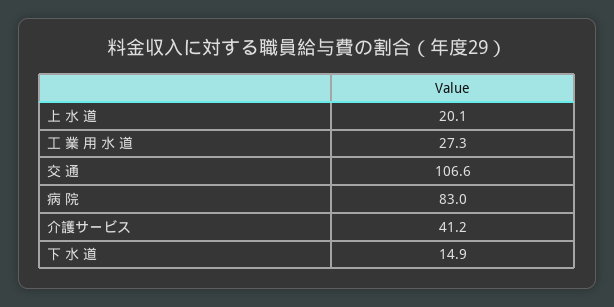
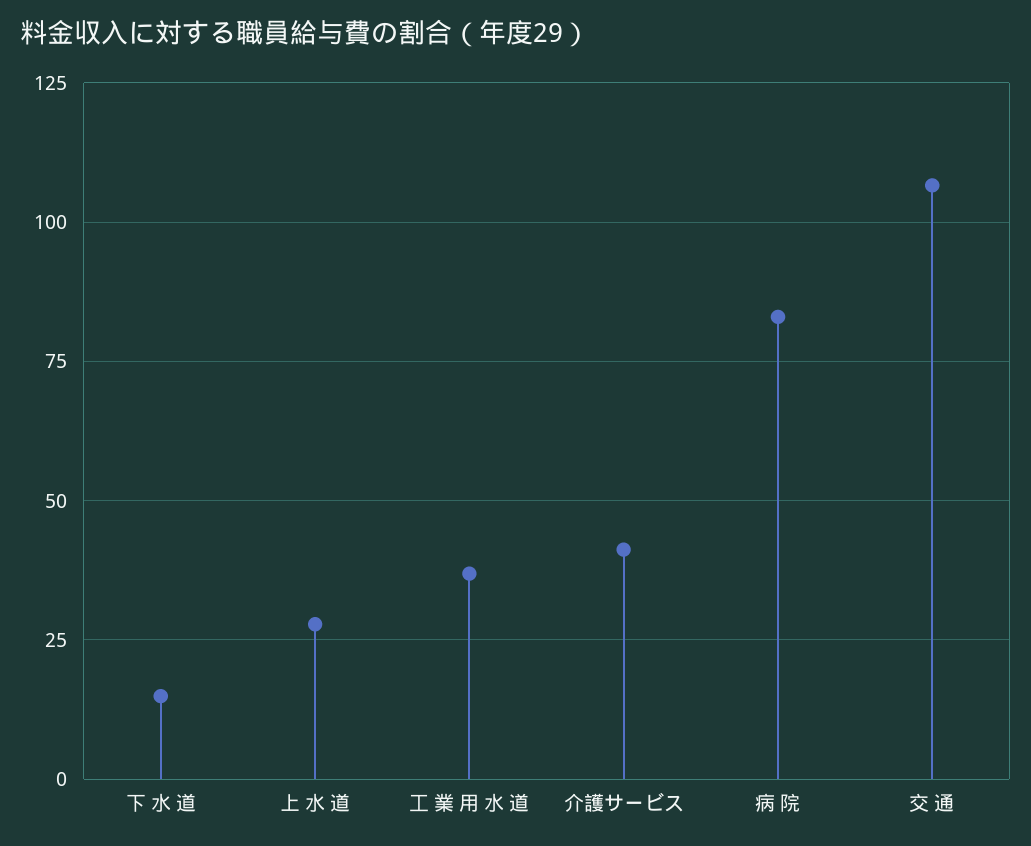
上 水 道: 20.1 -> 27.5
工 業 用 水 道: 27.3 -> 37.5

